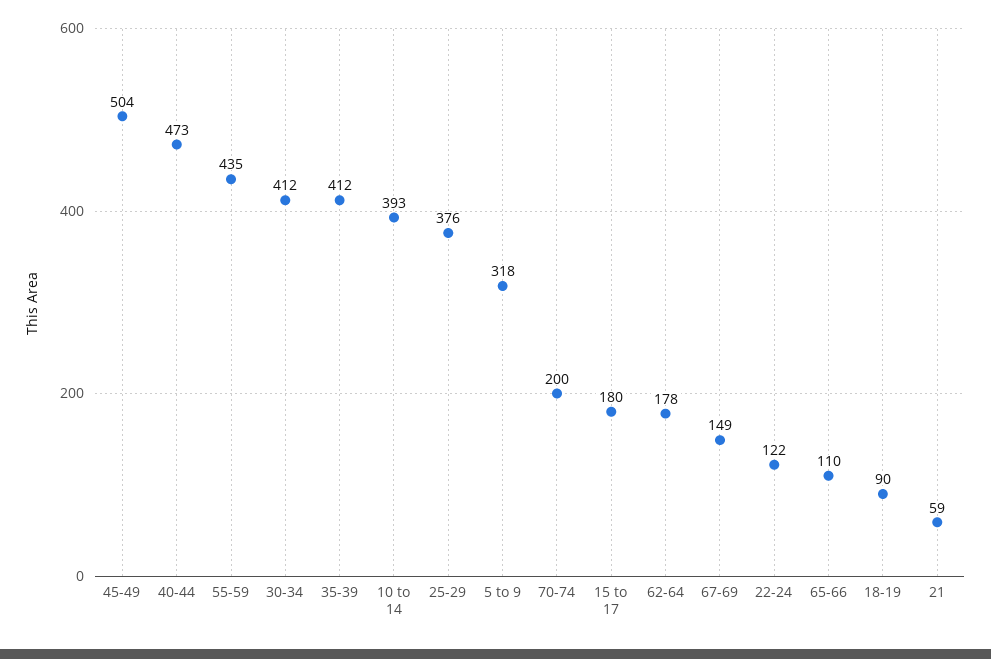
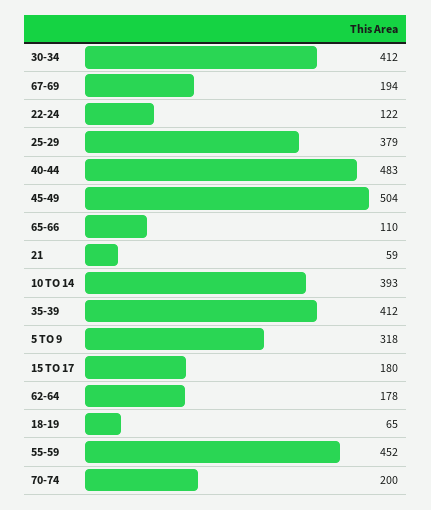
40-44: 473 -> 483
55-59: 435 -> 452
25-29: 376 -> 379
67-69: 149 -> 194
18-19: 90 -> 65

